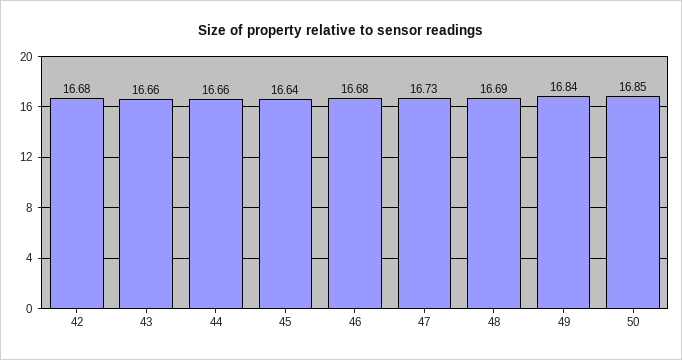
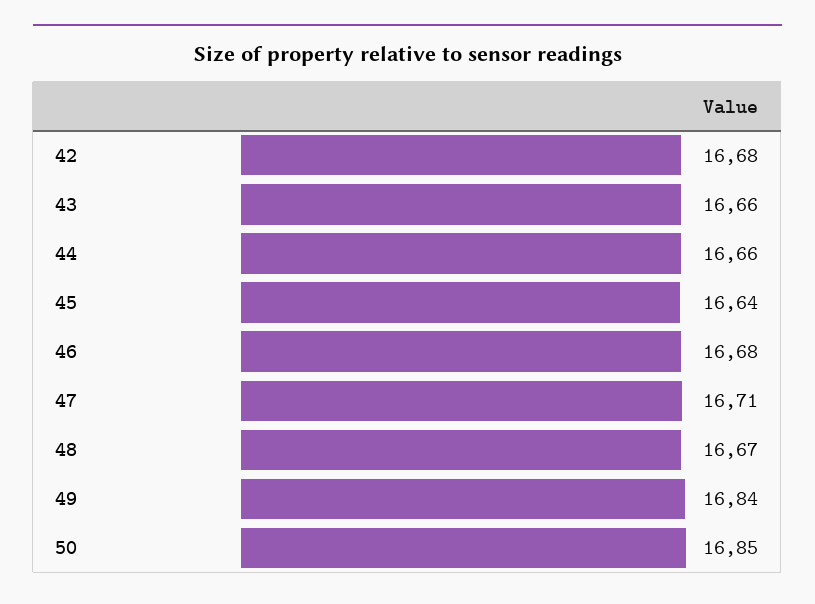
47: 16.73 -> 16.71
48: 16.69 -> 16.67

